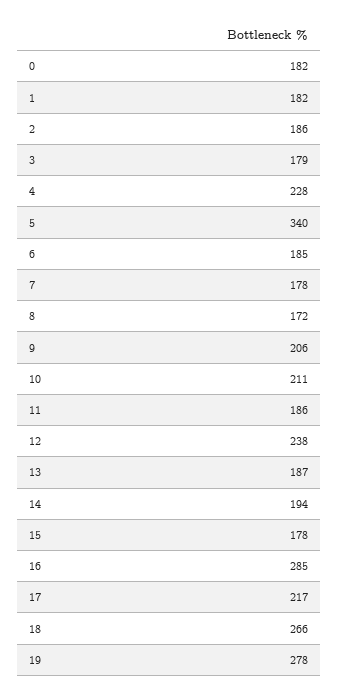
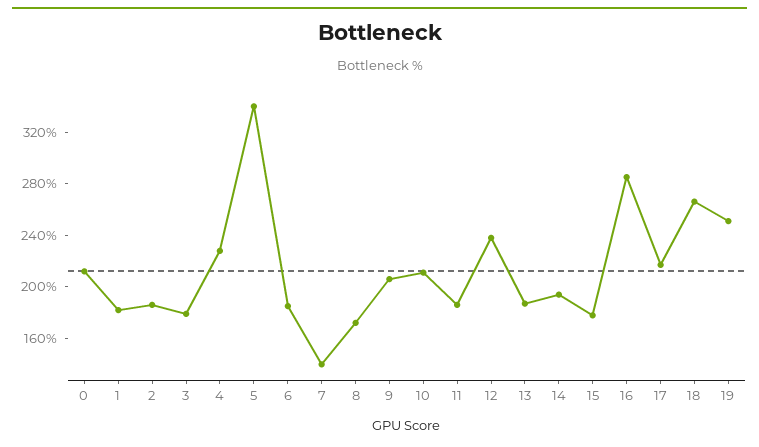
0: 182 -> 210
7: 178 -> 140
19: 278 -> 250

